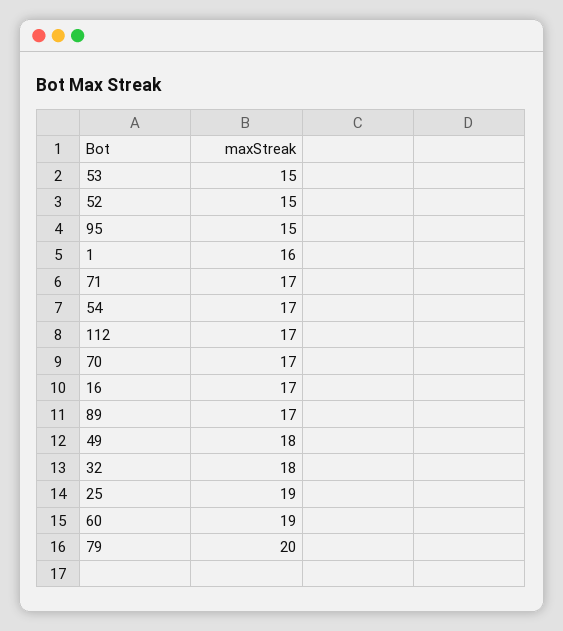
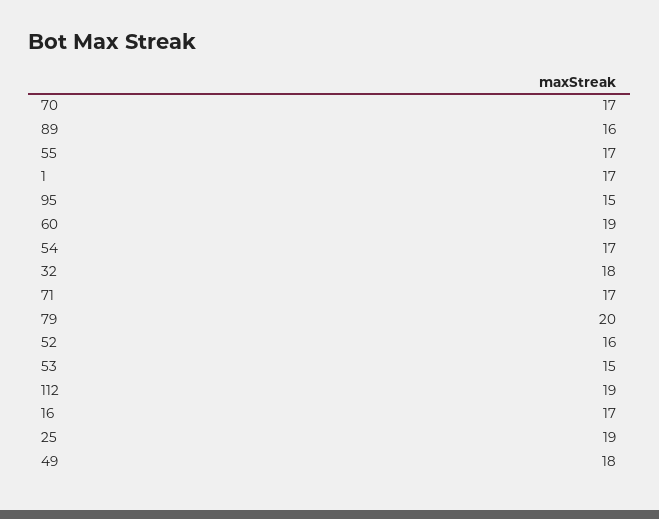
52: 15 -> 16
1: 16 -> 17
112: 17 -> 19
89: 17 -> 16
55: none -> 17

